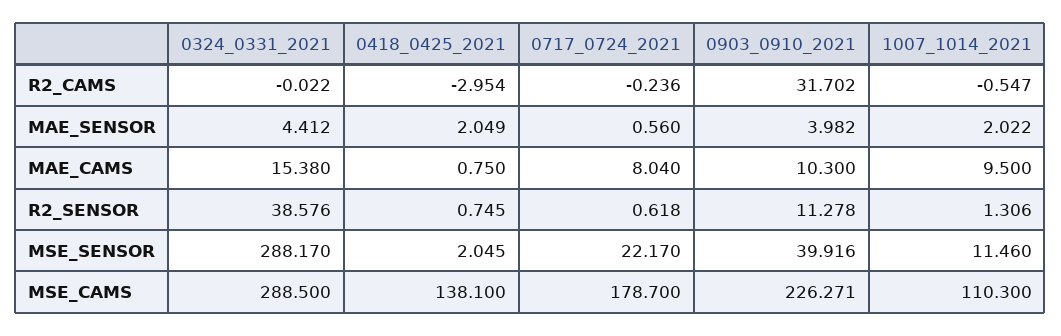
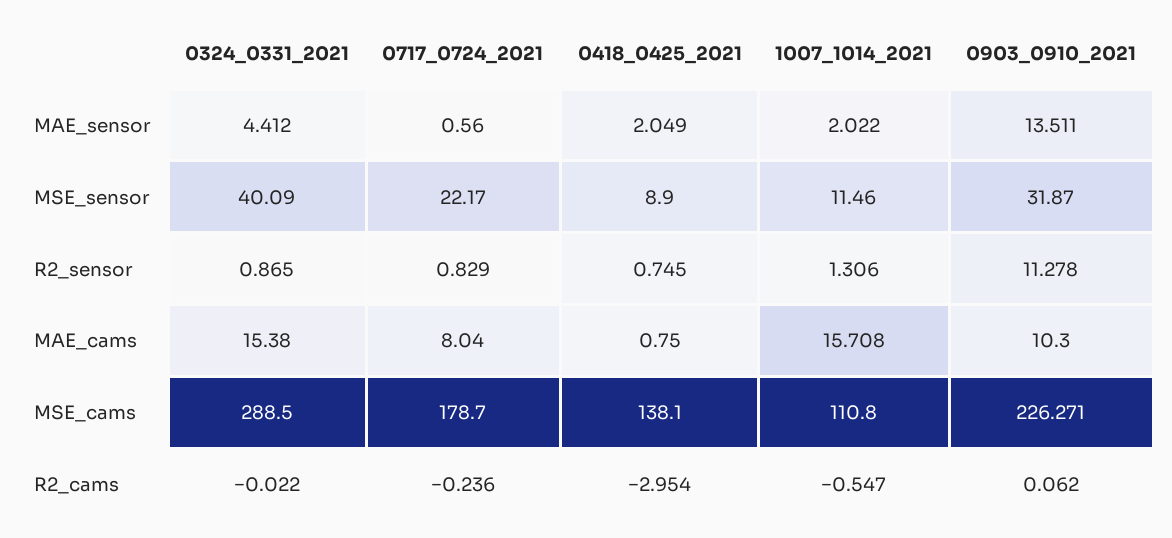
0903_0910_2021, R2_CAMS: 31.702 -> 0.062
0903_0910_2021, MAE_SENSOR: 3.982 -> 13.511
1007_1014_2021, MAE_CAMS: 9.5 -> 15.708
0324_0331_2021, R2_SENSOR: 38.576 -> 0.865
0717_0724_2021, R2_SENSOR: 0.618 -> 0.829
0324_0331_2021, MSE_SENSOR: 288.17 -> 40.09
0418_0425_2021, MSE_SENSOR: 2.045 -> 8.9
0903_0910_2021, MSE_SENSOR: 39.916 -> 31.87
1007_1014_2021, MSE_CAMS: 110.3 -> 110.8

